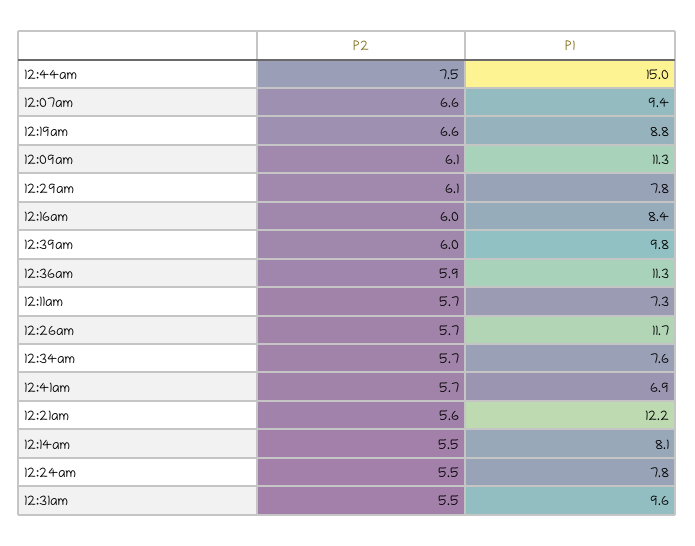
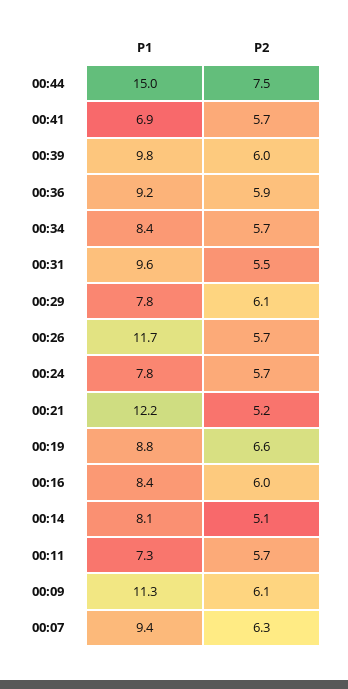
P2, 12:07am: 6.6 -> 6.3
P1, 12:36am: 11.3 -> 9.2
P1, 12:34am: 7.6 -> 8.4
P2, 12:21am: 5.6 -> 5.2
P2, 12:14am: 5.5 -> 5.1
P2, 12:24am: 5.5 -> 5.7

